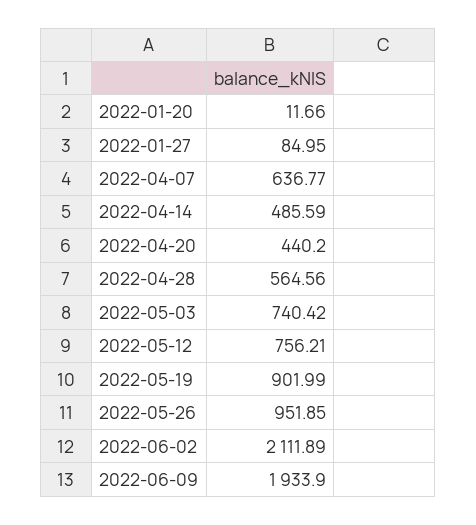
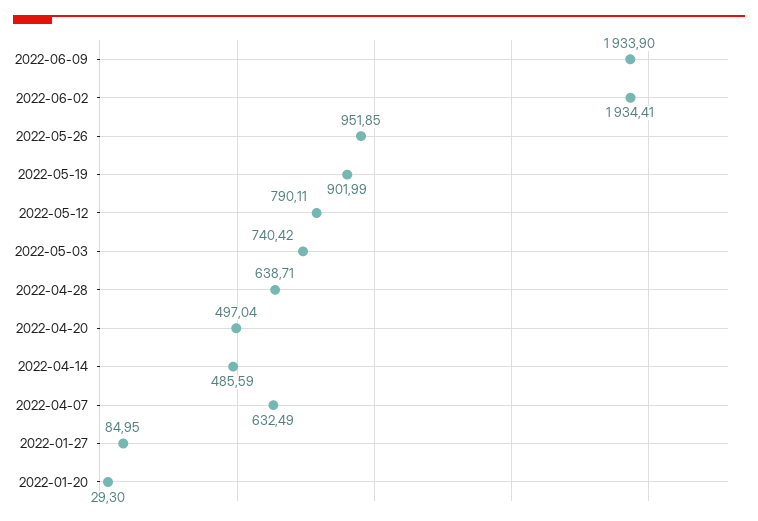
2022-01-20: 11.66 -> 29.3
2022-04-07: 636.77 -> 632.49
2022-04-20: 440.2 -> 497.04
2022-04-28: 564.56 -> 638.71
2022-05-12: 756.21 -> 790.11
2022-06-02: 2111.89 -> 1934.41

